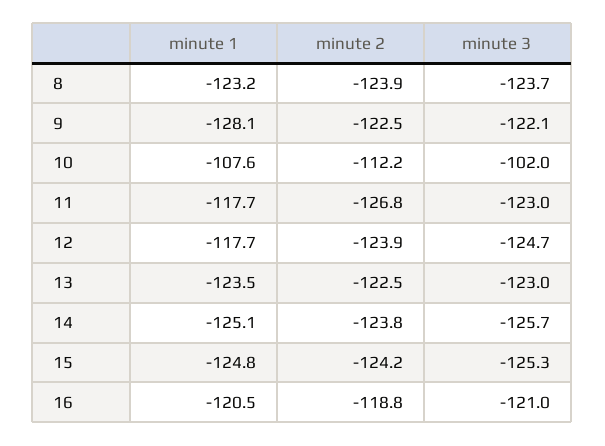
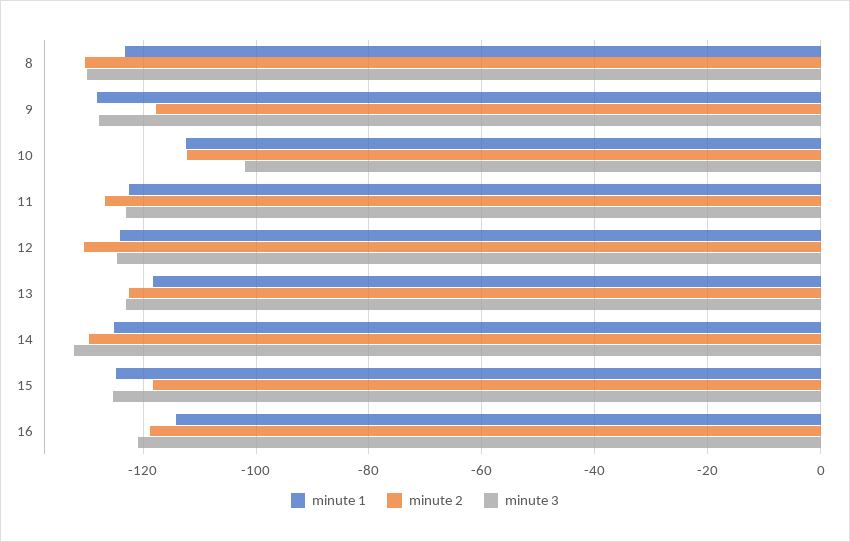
minute 2, 8: -123.9 -> -130
minute 3, 8: -123.7 -> -130
minute 2, 9: -122.5 -> -118
minute 3, 9: -122.1 -> -128
minute 1, 10: -107.6 -> -112
minute 1, 11: -117.7 -> -122
minute 1, 12: -117.7 -> -124
minute 2, 12: -123.9 -> -130
minute 1, 13: -123.5 -> -118
minute 2, 14: -123.8 -> -130
minute 3, 14: -125.7 -> -132
minute 2, 15: -124.2 -> -118
minute 1, 16: -120.5 -> -114

